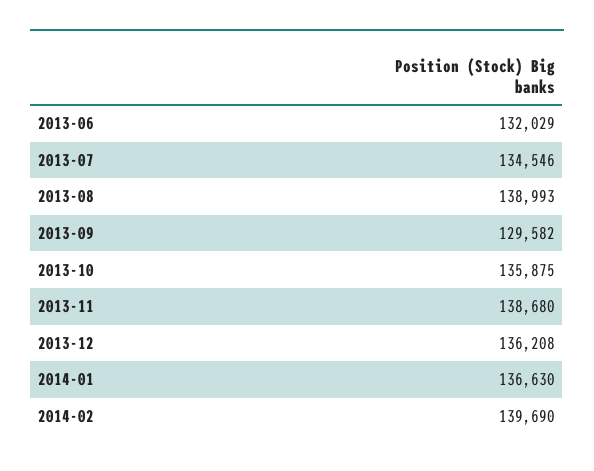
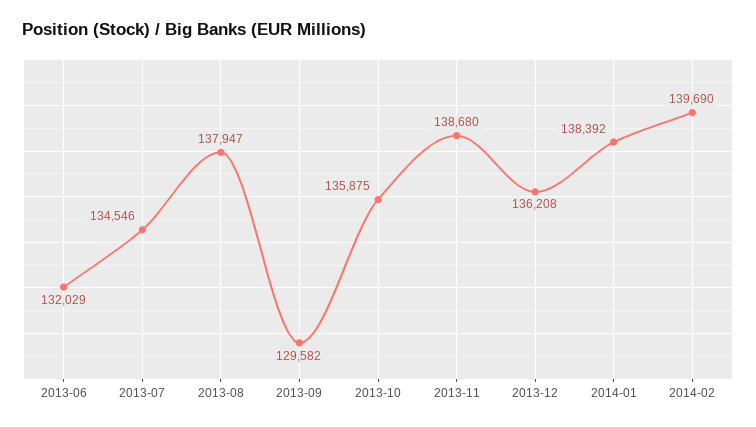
2013-08: 138993 -> 137947
2014-01: 136630 -> 138392

